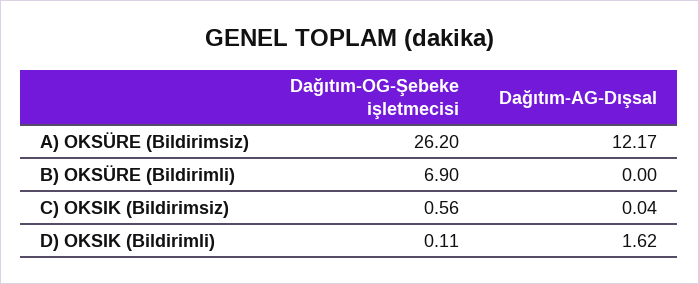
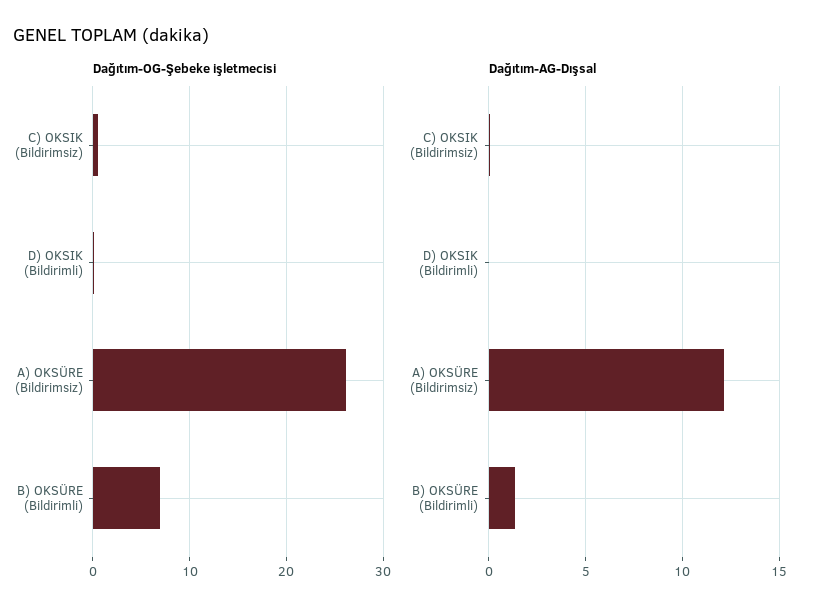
Dağıtım-AG-Dışsal, B) OKSÜRE (Bildirimli): 0 -> 1.5
Dağıtım-AG-Dışsal, D) OKSIK (Bildirimli): 1.62 -> 0

